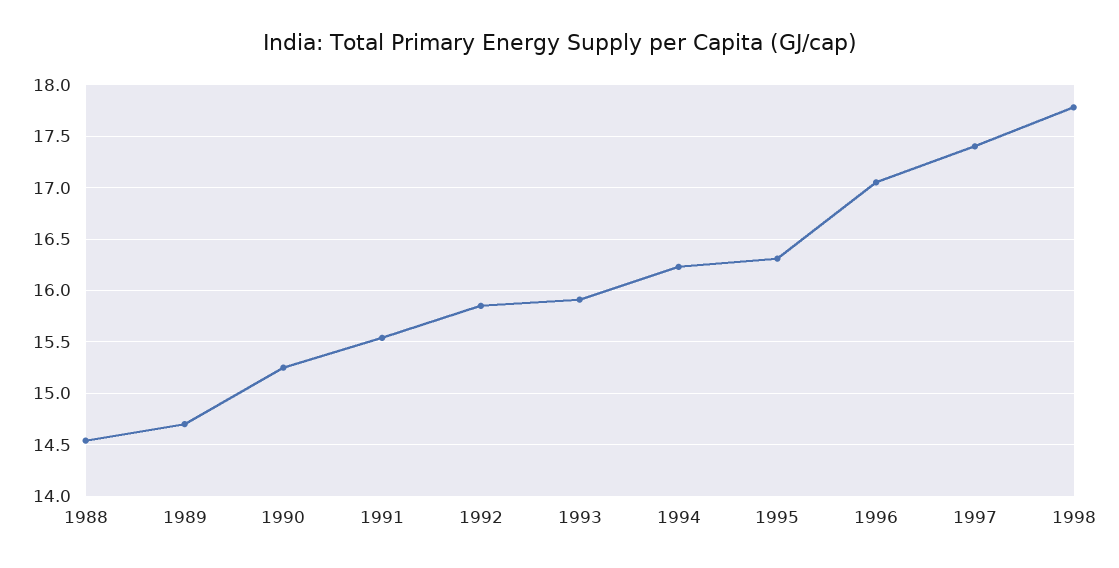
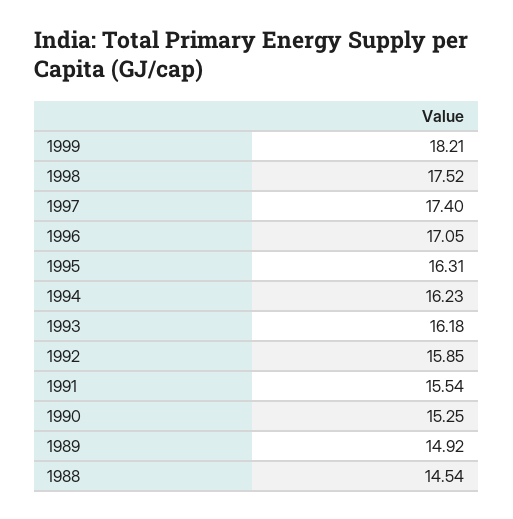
1989: 14.7 -> 14.92
1993: 15.9 -> 16.18
1998: 17.8 -> 17.52
1999: none -> 18.21

